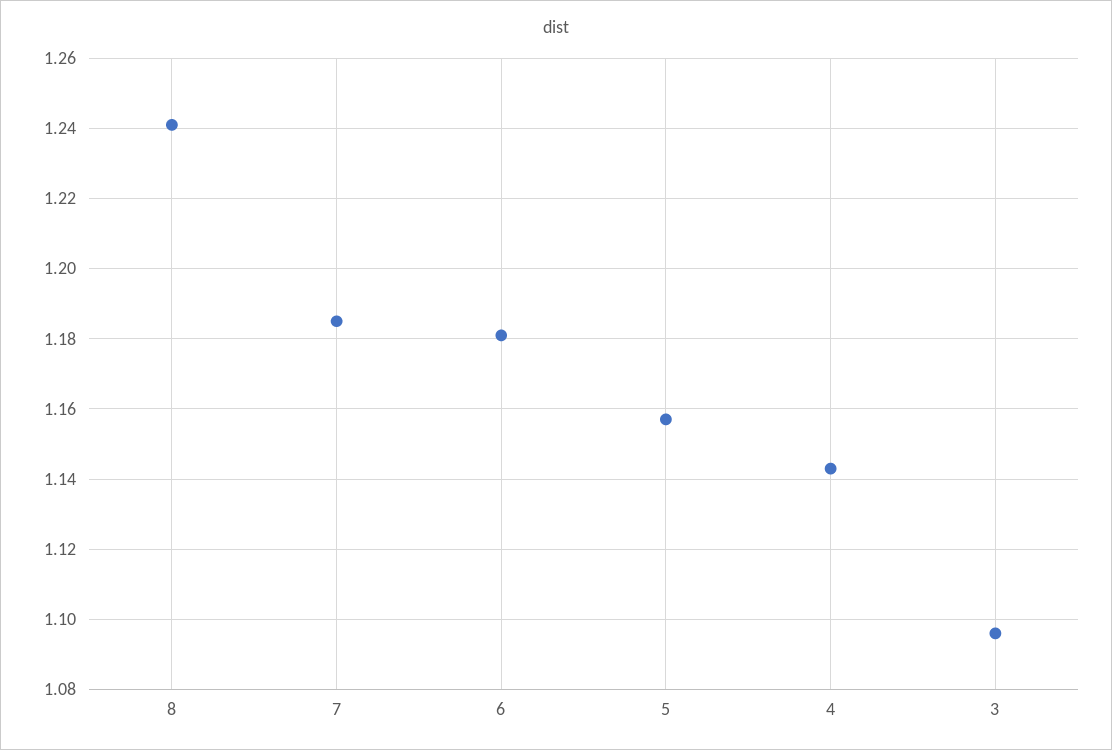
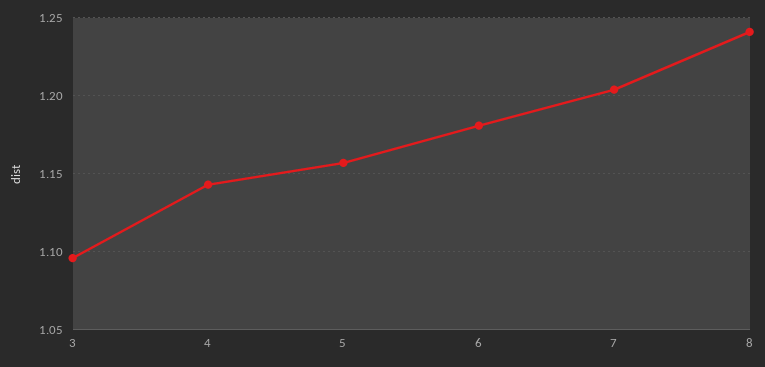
7: 1.185 -> 1.205

